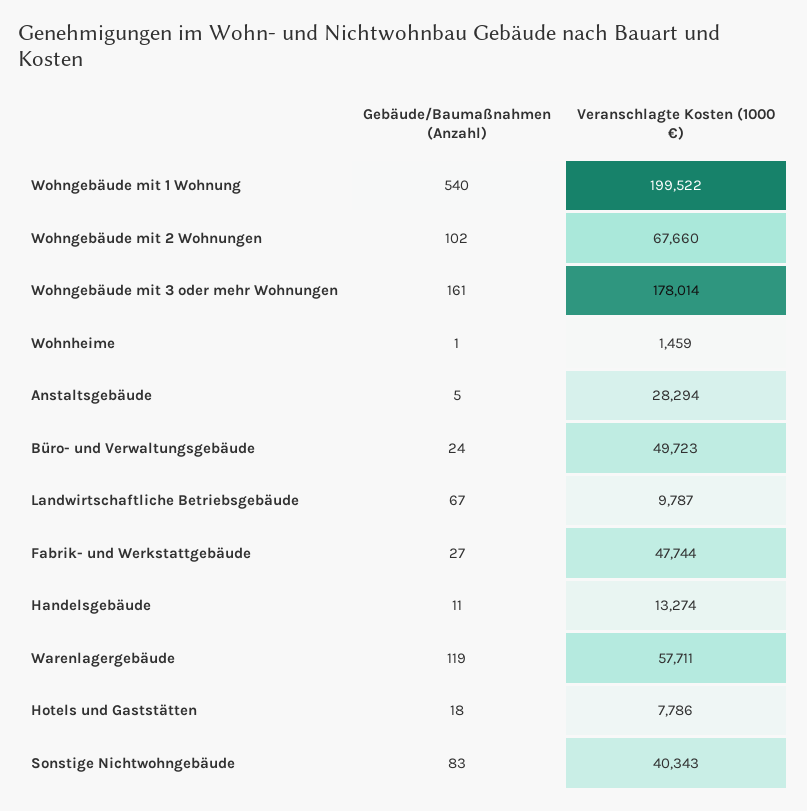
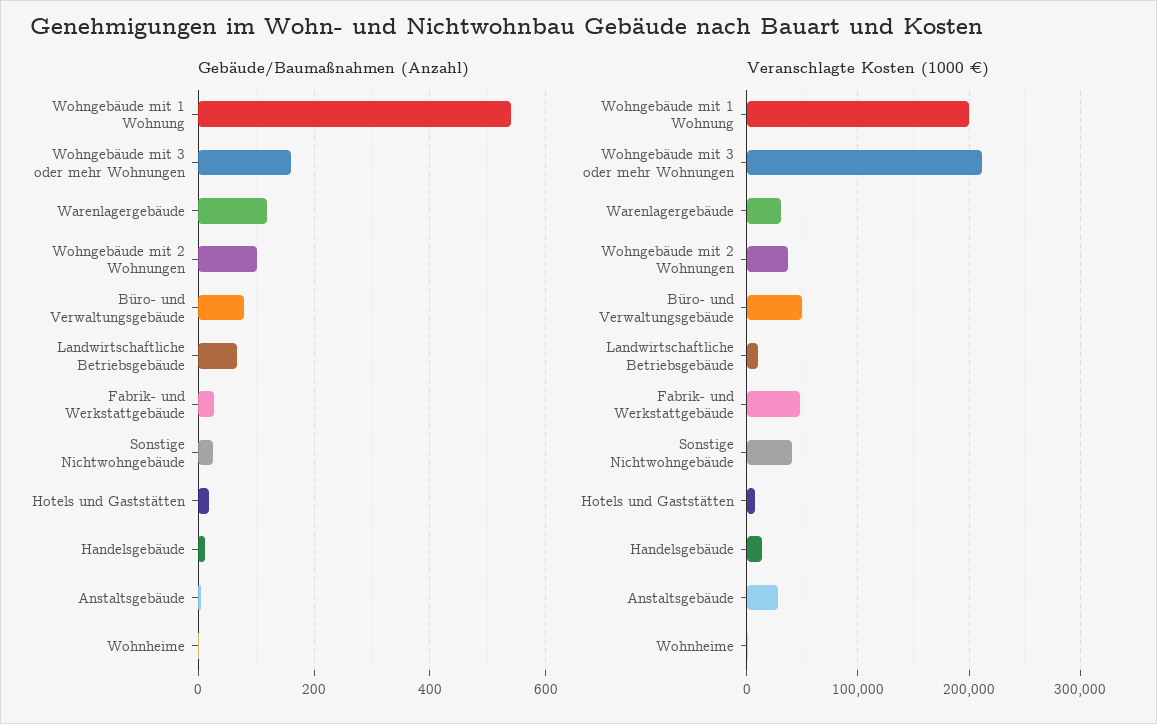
Veranschlagte Kosten (1000 €), Wohngebäude mit 2 Wohnungen: 67660 -> 40000
Veranschlagte Kosten (1000 €), Wohngebäude mit 3 oder mehr Wohnungen: 178014 -> 210000
Gebäude/Baumaßnahmen (Anzahl), Büro- und Verwaltungsgebäude: 24 -> 80
Veranschlagte Kosten (1000 €), Warenlagergebäude: 57711 -> 30000
Gebäude/Baumaßnahmen (Anzahl), Sonstige Nichtwohngebäude: 83 -> 20

